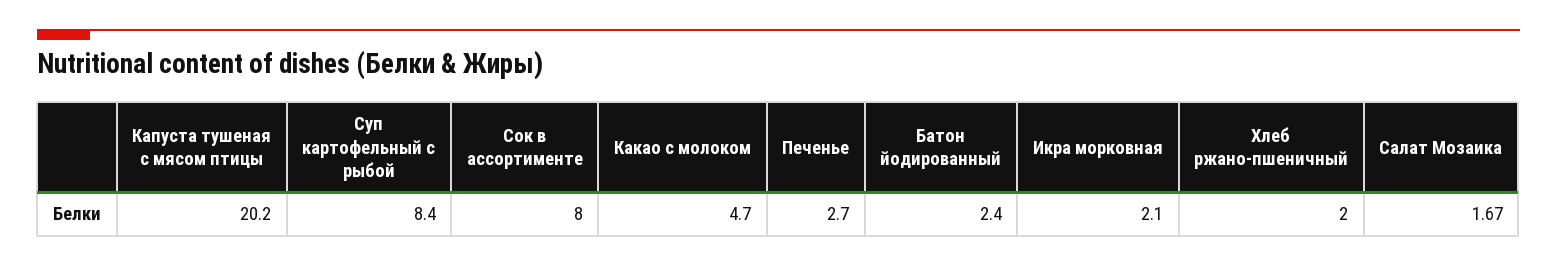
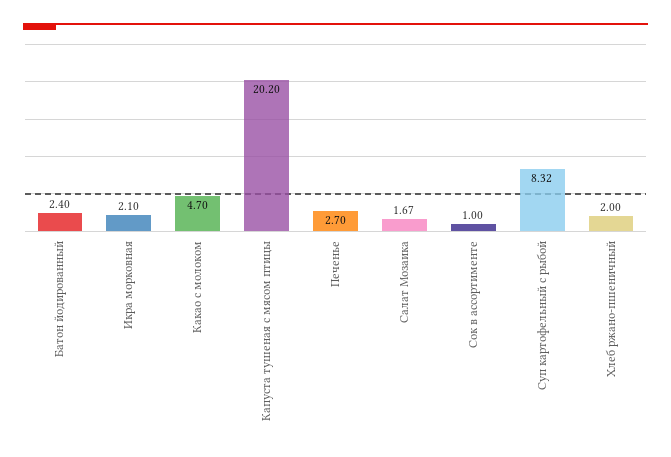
Суп картофельный с рыбой: 8.4 -> 8.32
Сок в ассортименте: 8 -> 1

